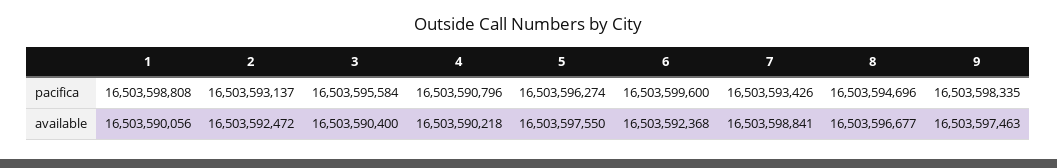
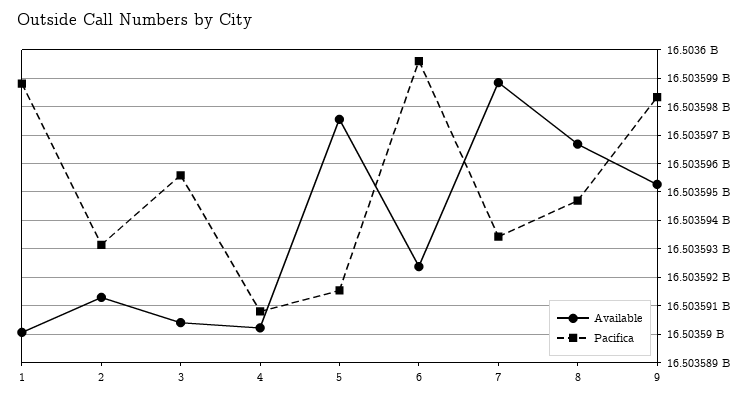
pacifica, 5: 16503596274 -> 16503591500
available, 2: 16503592472 -> 16503591250
available, 9: 16503597463 -> 16503595250

